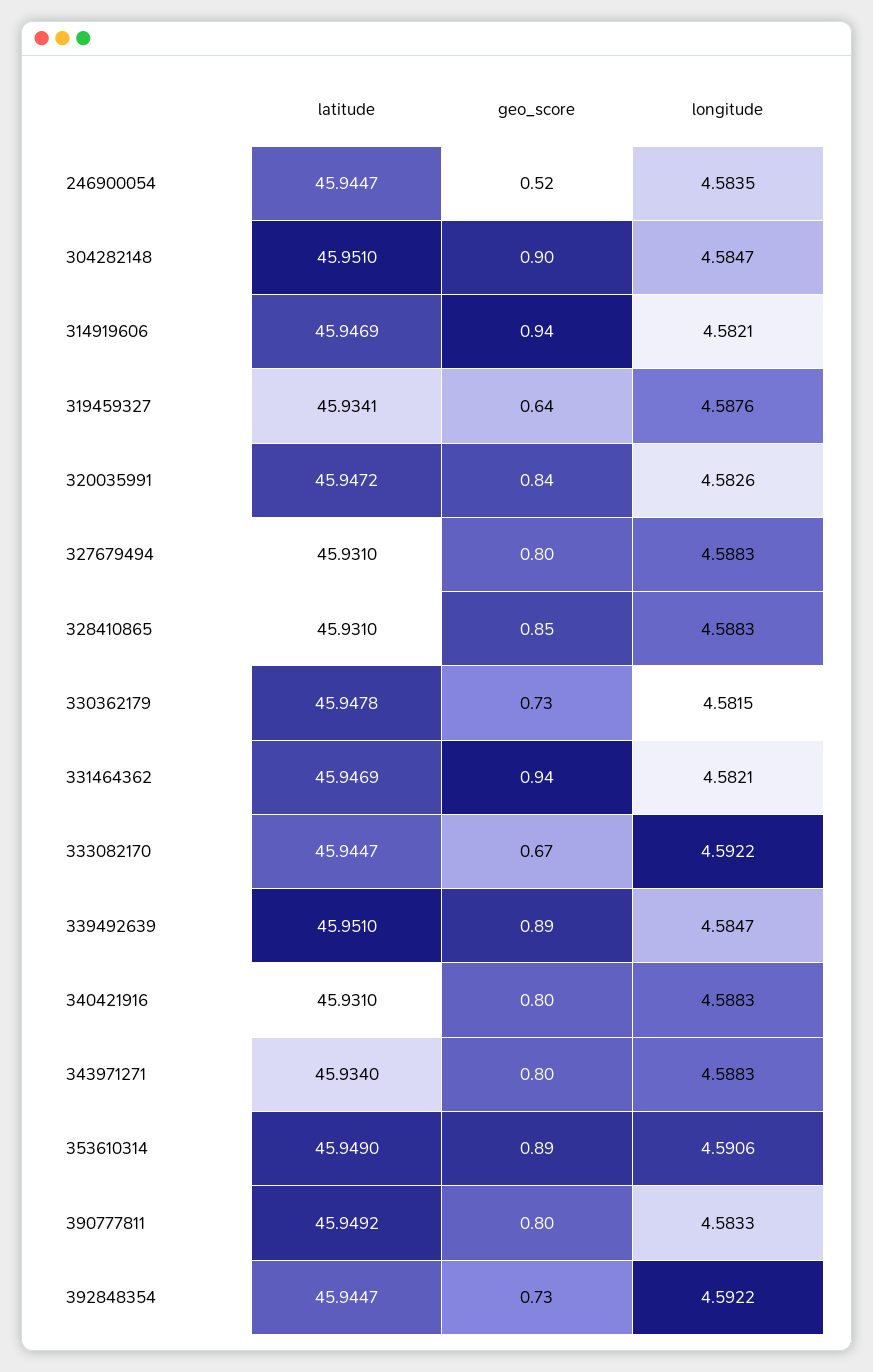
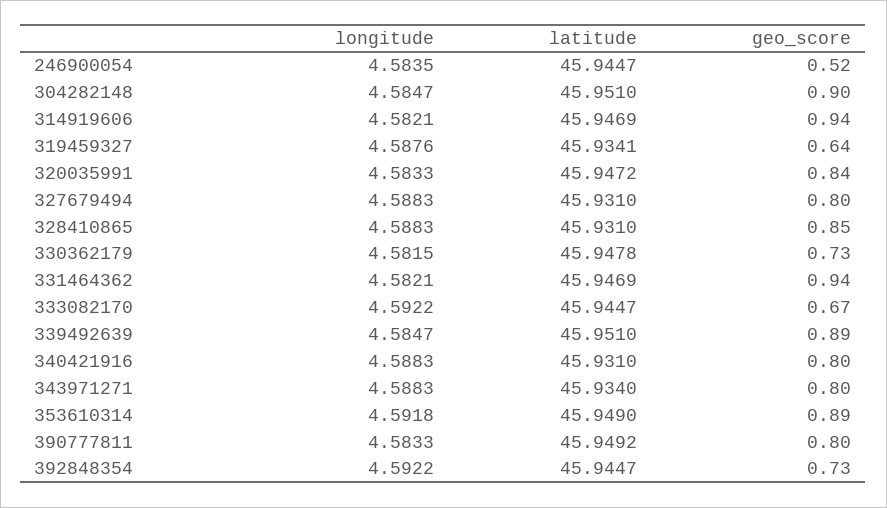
longitude, 320035991: 4.5826 -> 4.5833
longitude, 353610314: 4.5906 -> 4.5918

